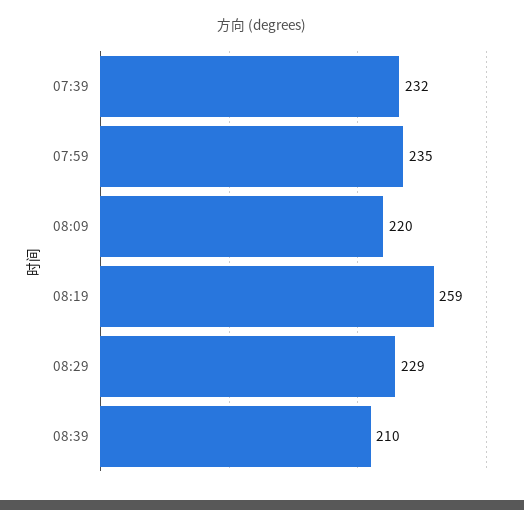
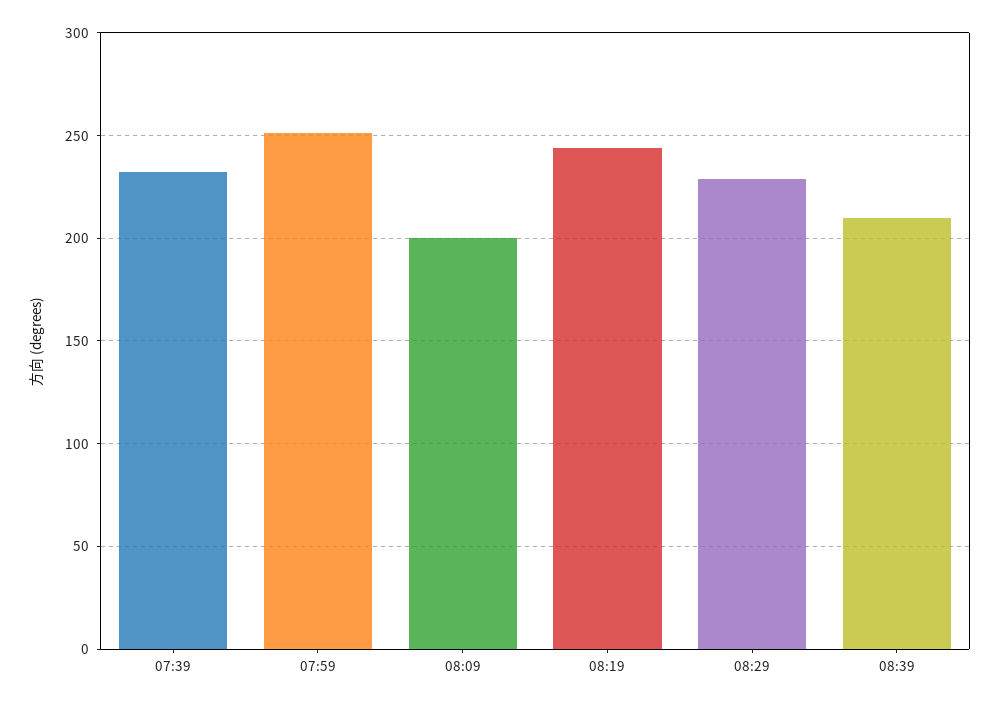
07:59: 235 -> 250
08:09: 220 -> 200
08:19: 259 -> 245

